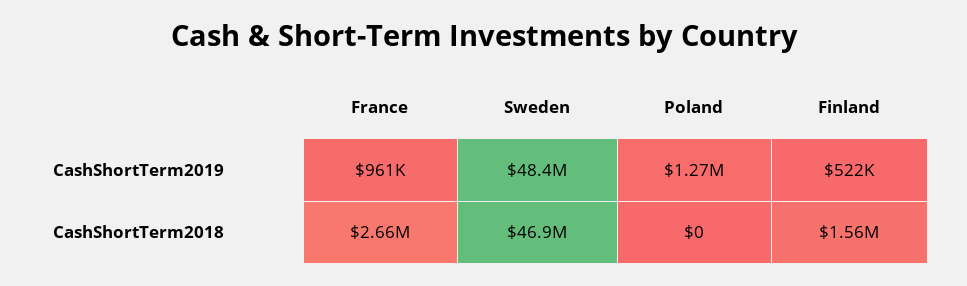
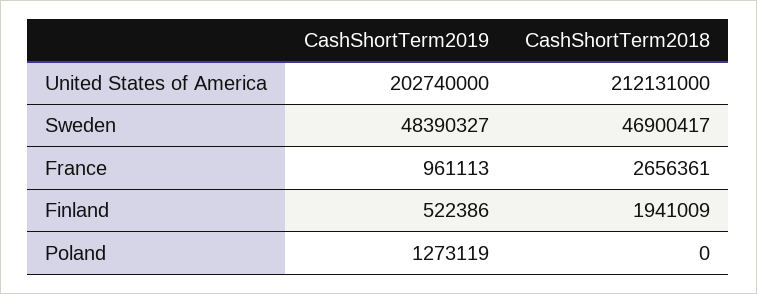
Finland, CashShortTerm2018: 1560000 -> 1941009
United States of America, CashShortTerm2019: none -> 202740000
United States of America, CashShortTerm2018: none -> 212131000

